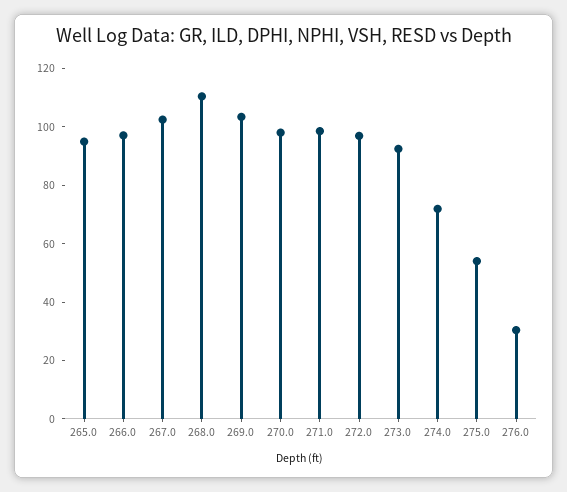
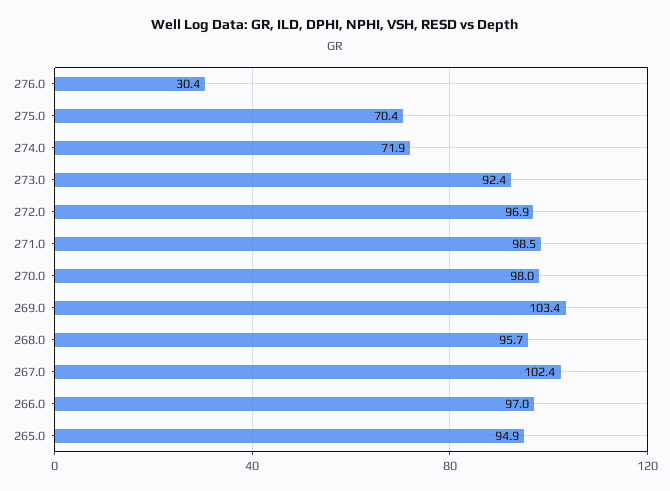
268.0: 110 -> 95.7
275.0: 55 -> 70.4

